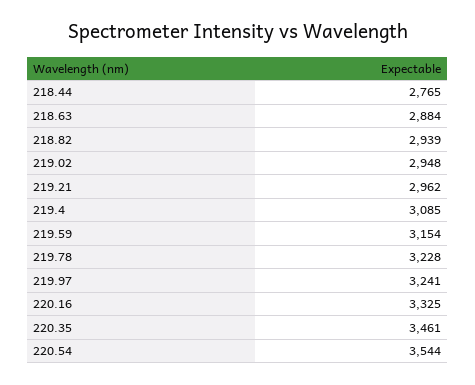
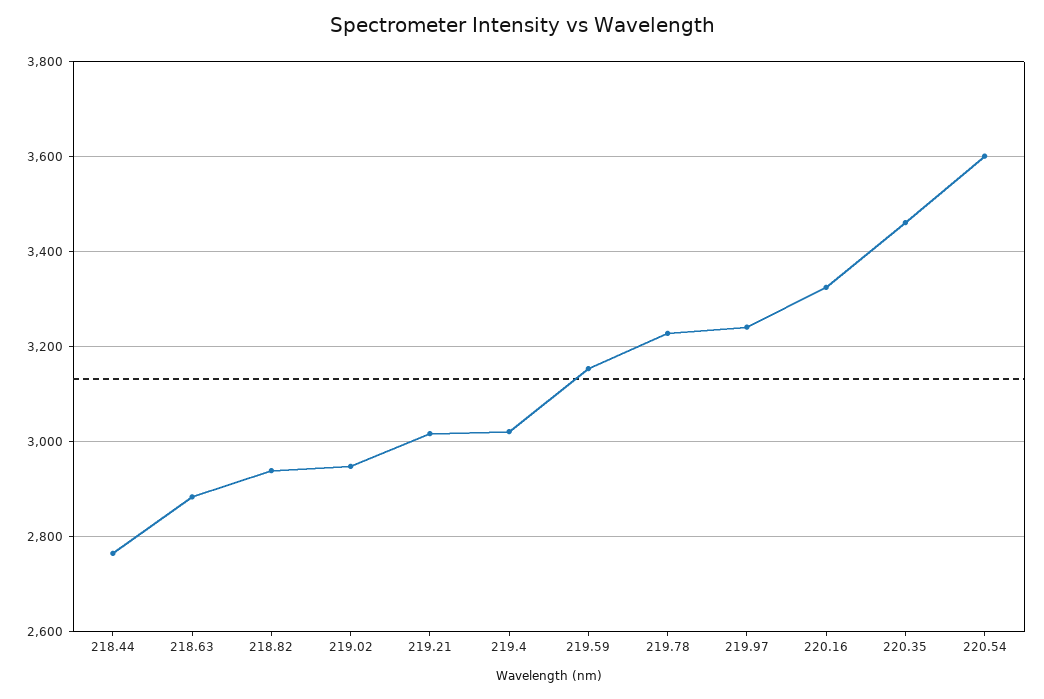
219.21: 2962 -> 3020
219.4: 3085 -> 3020
220.54: 3544 -> 3600

